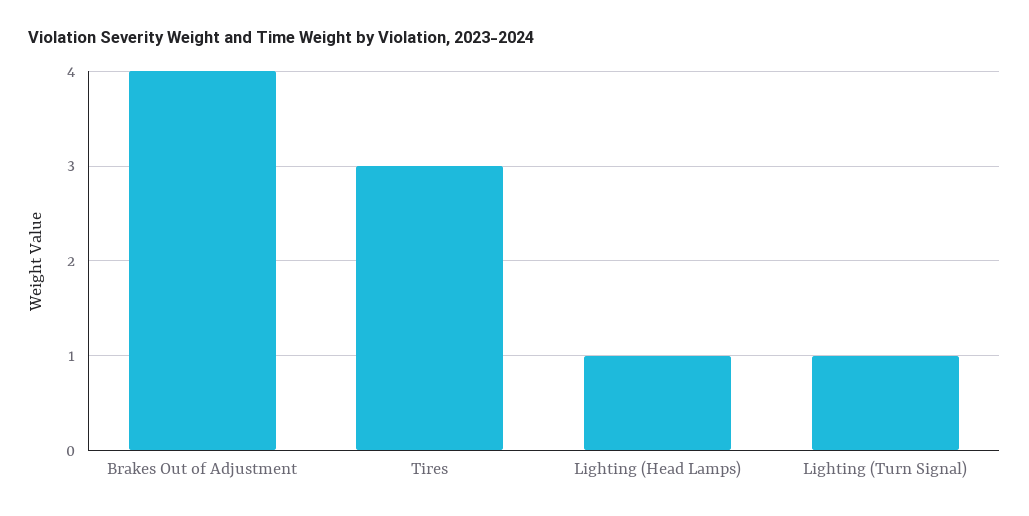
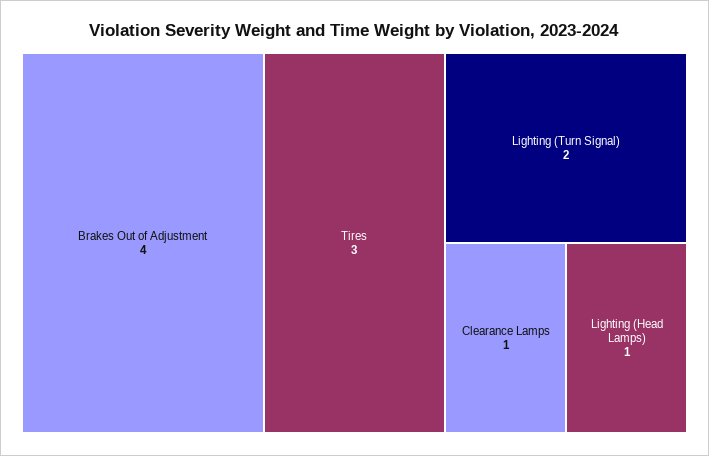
Lighting (Turn Signal): 1 -> 2
Clearance Lamps: none -> 1

